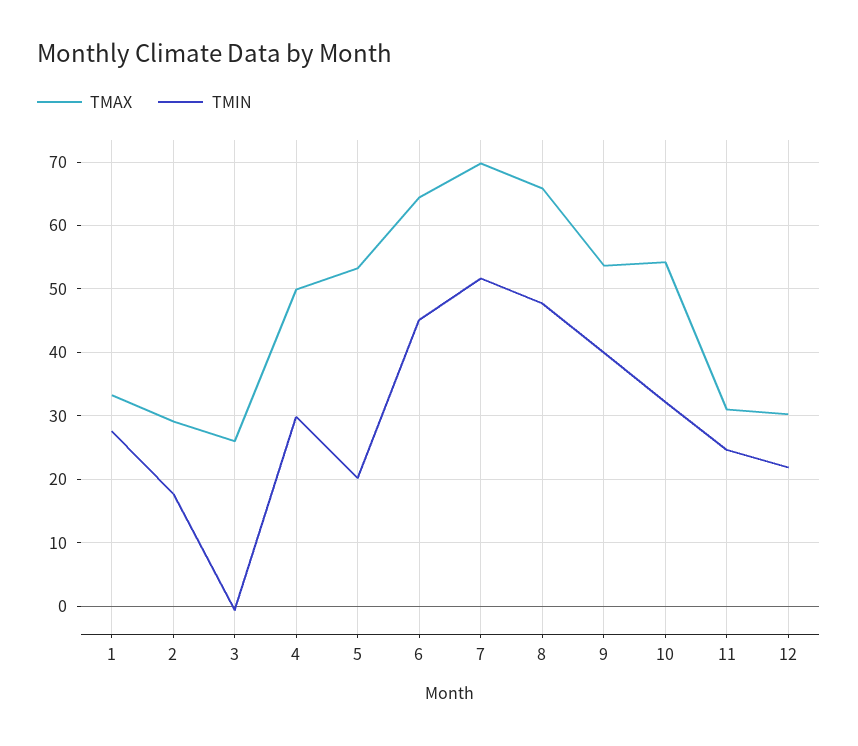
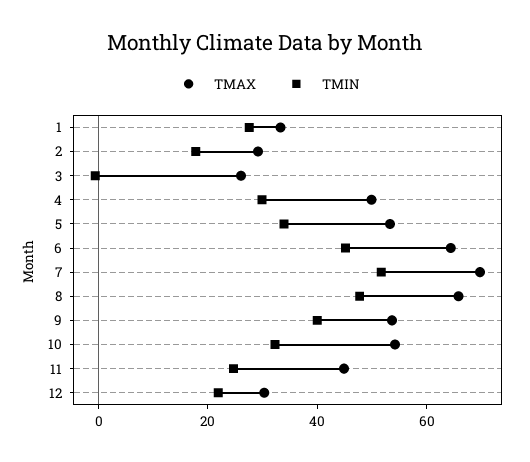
TMIN, 5: 20 -> 35
TMAX, 11: 31 -> 45

